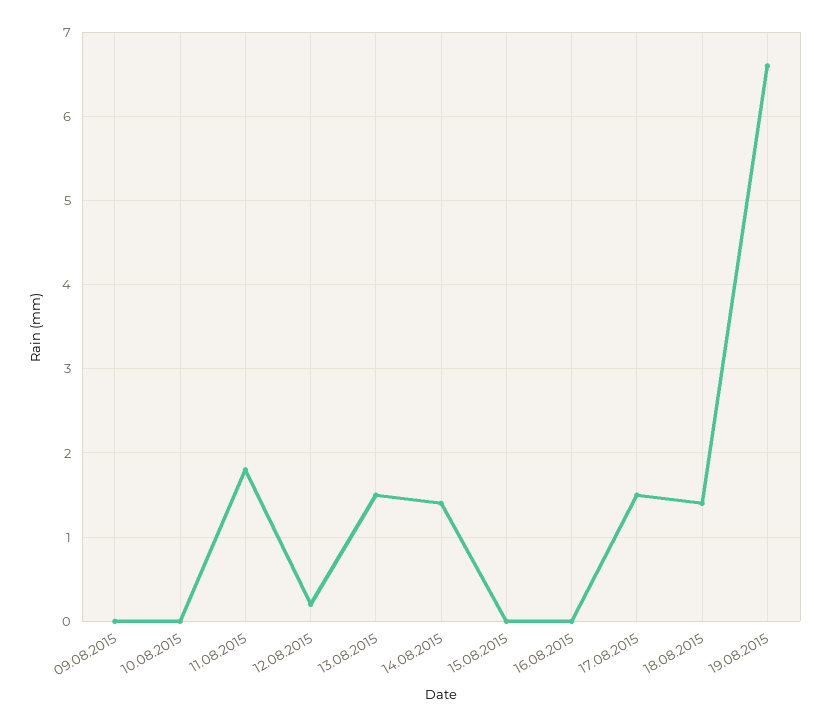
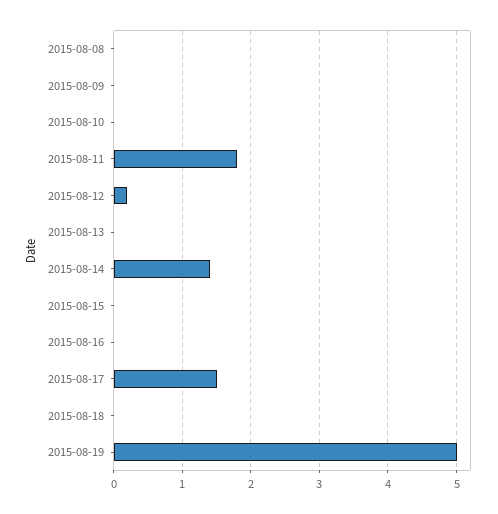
13.08.2015: 1.5 -> 0
18.08.2015: 1.4 -> 0
19.08.2015: 6.6 -> 5
2015-08-08: none -> 0

